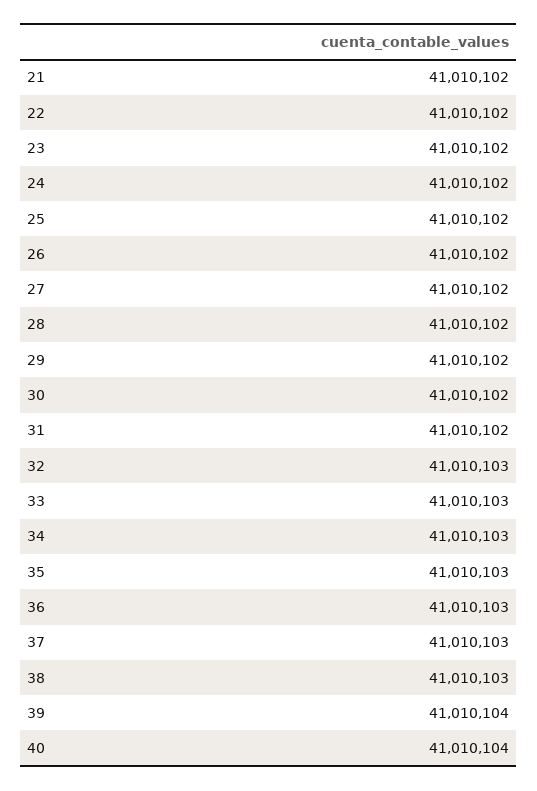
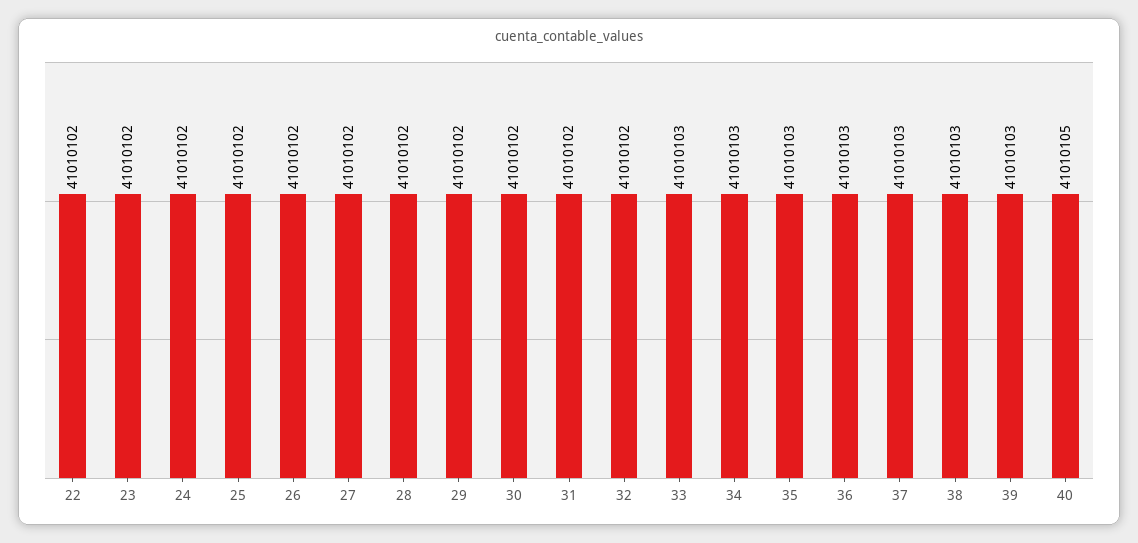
21: 41010102 -> none
32: 41010103 -> 41010102
39: 41010104 -> 41010103
40: 41010104 -> 41010105

